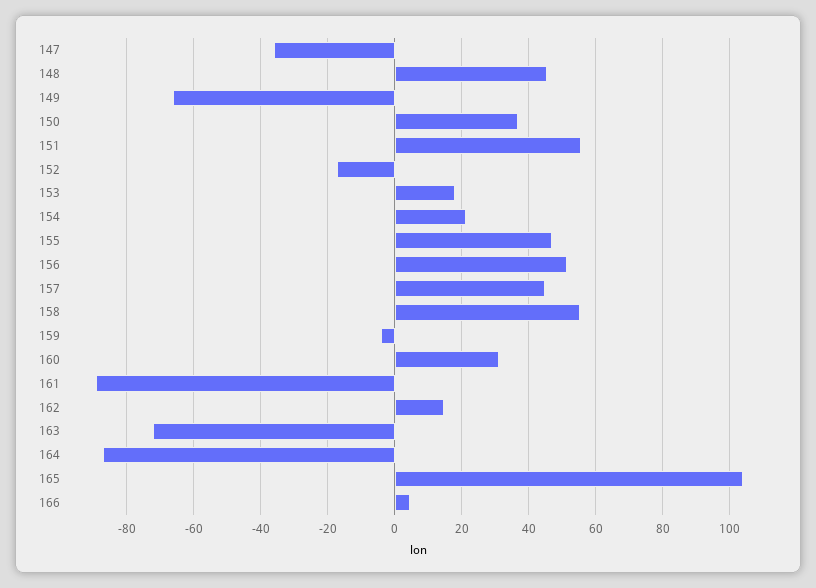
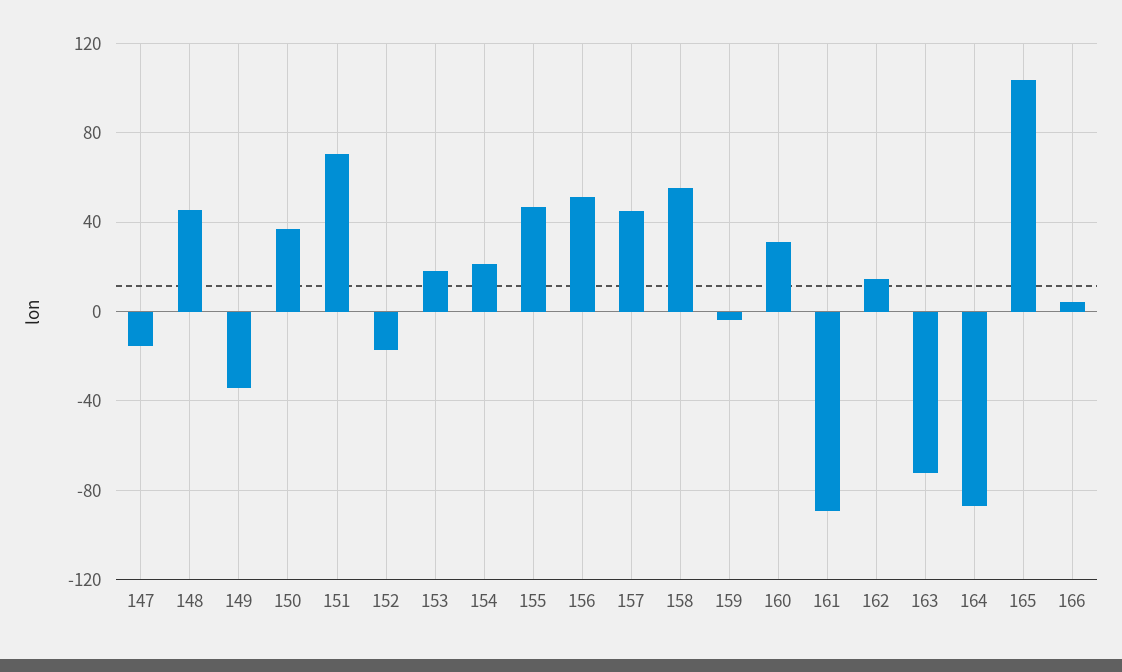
147: -36 -> -15
149: -66 -> -35
151: 56 -> 70

